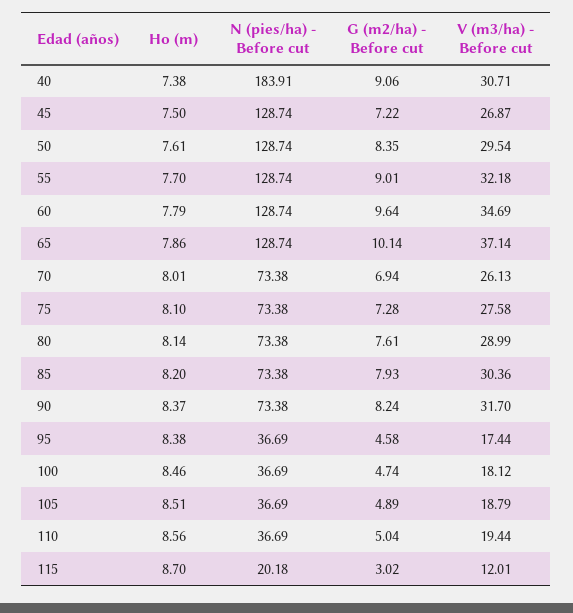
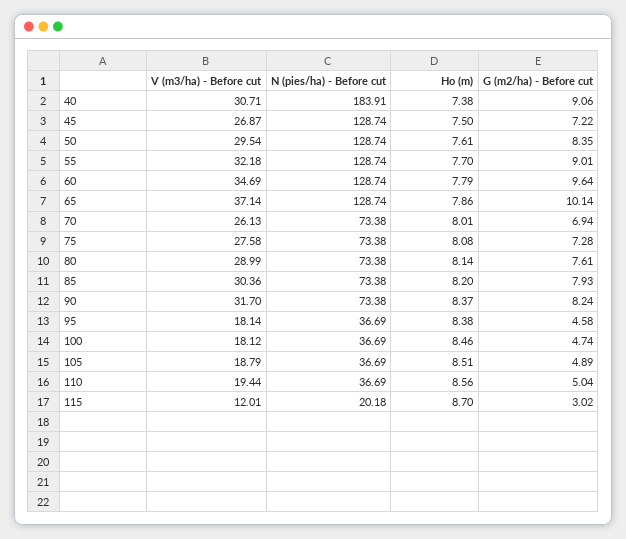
Ho (m), 75: 8.1 -> 8.08
V (m3/ha) - Before cut, 95: 17.44 -> 18.14

